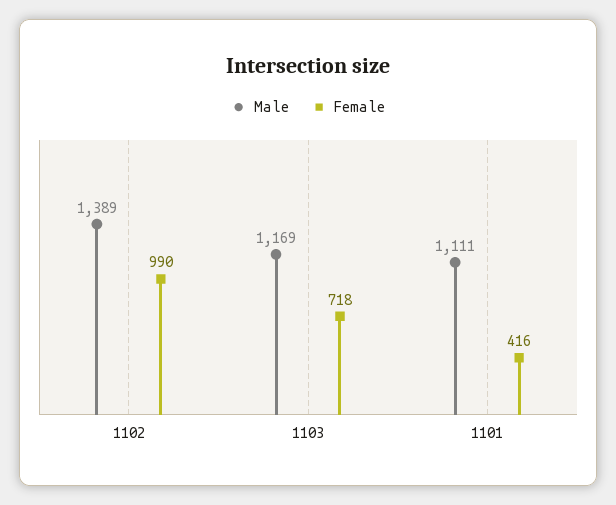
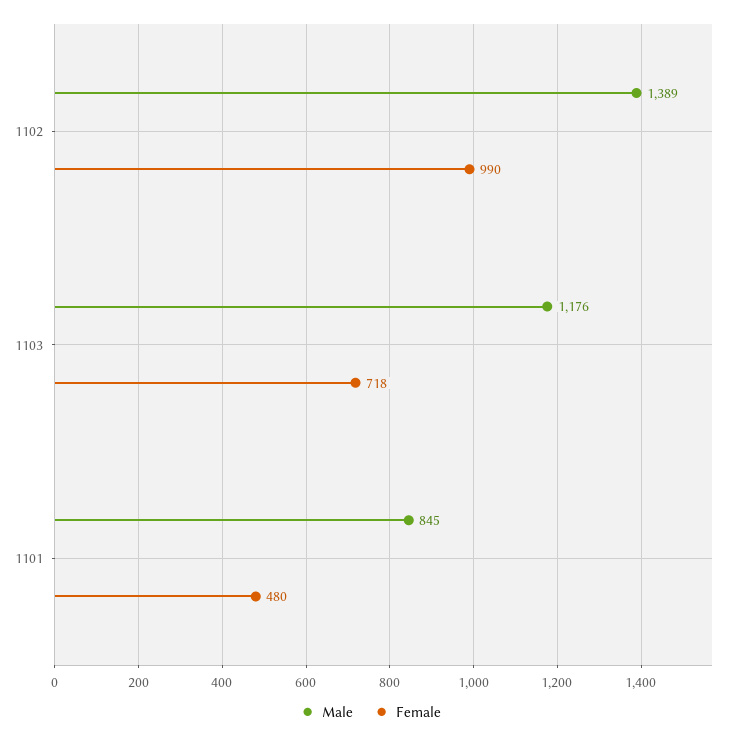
Male, 1103: 1169 -> 1176
Male, 1101: 1111 -> 845
Female, 1101: 416 -> 480

